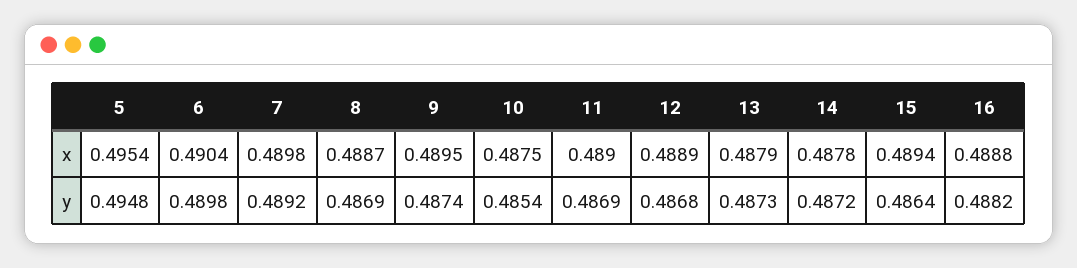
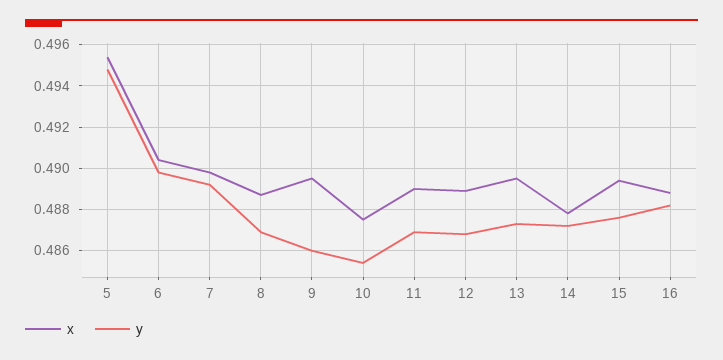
x, 13: 0.4879 -> 0.4895
y, 9: 0.4874 -> 0.486
y, 15: 0.4864 -> 0.4875

